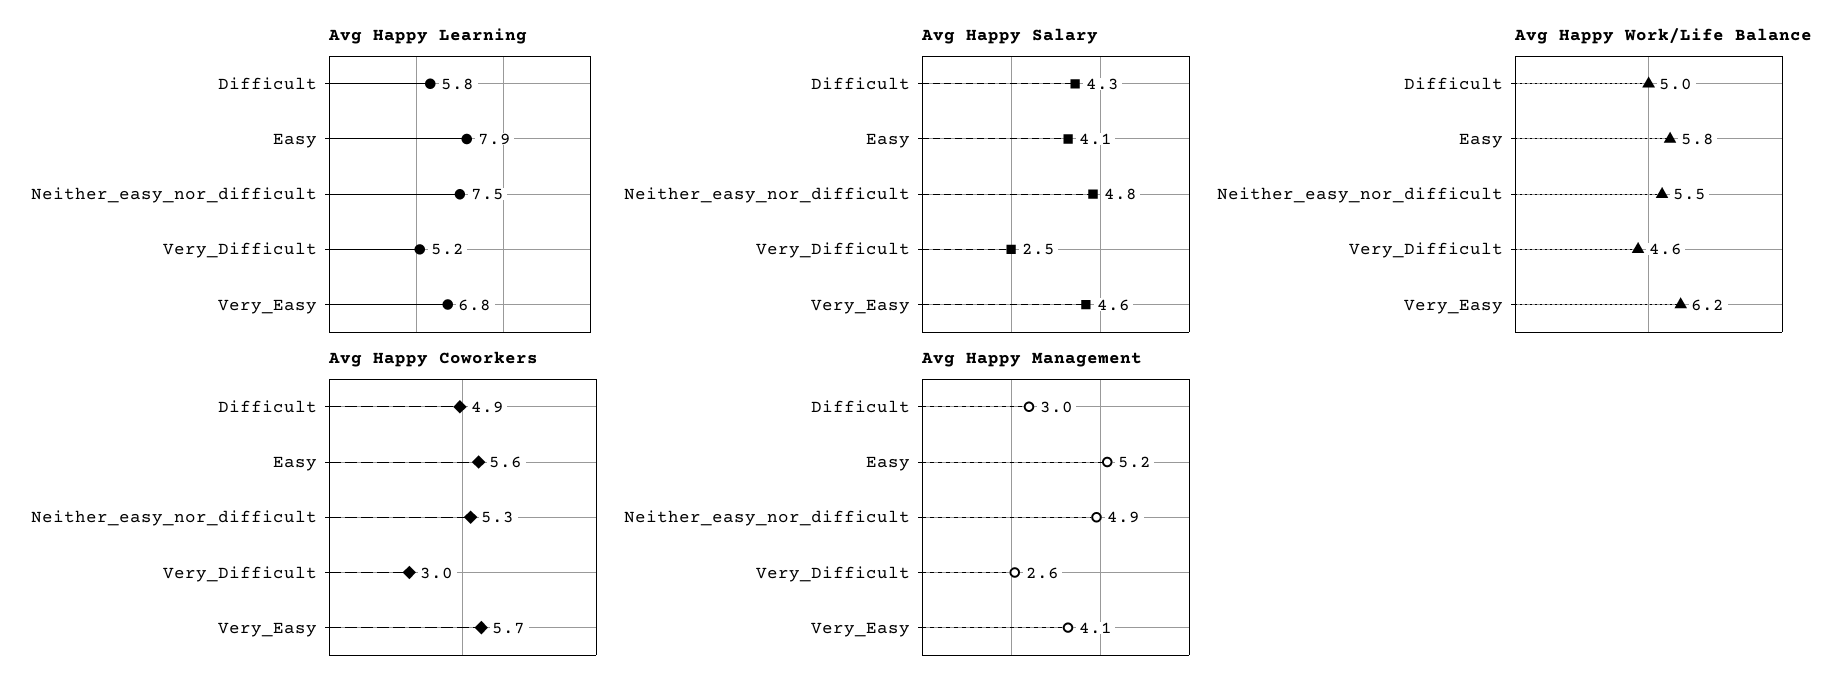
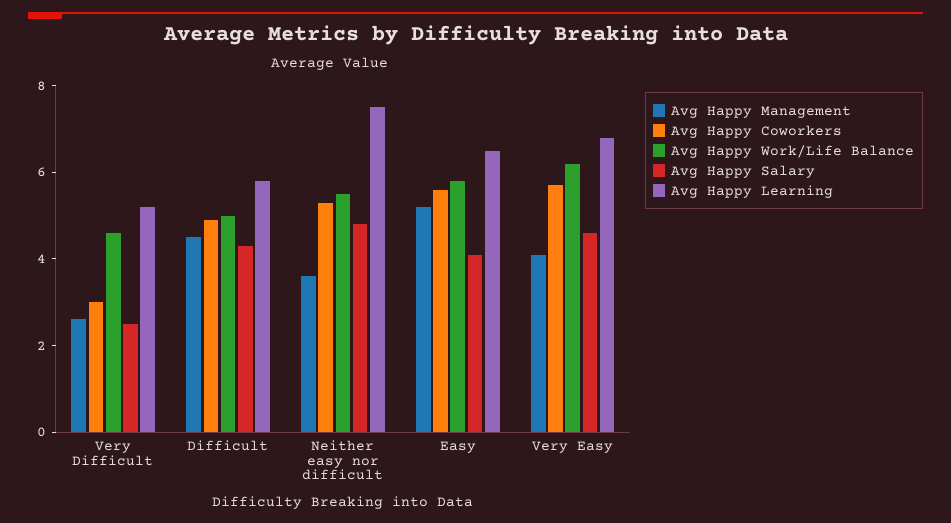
Avg Happy Learning, Easy: 7.9 -> 6.5
Avg Happy Management, Difficult: 3 -> 4.5
Avg Happy Management, Neither_easy_nor_difficult: 4.9 -> 3.5

